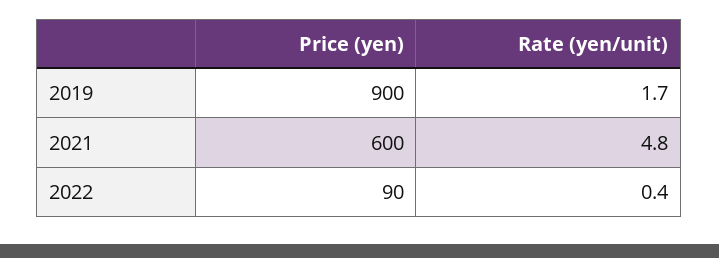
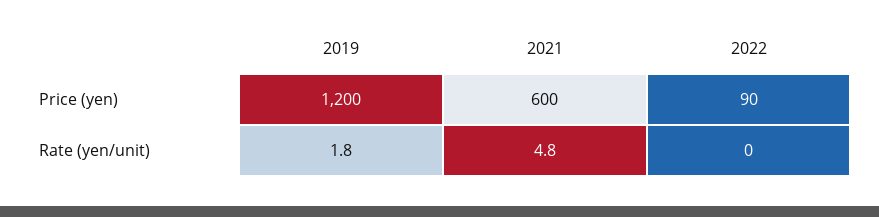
Price (yen), 2019: 900 -> 1200
Rate (yen/unit), 2019: 1.7 -> 1.8
Rate (yen/unit), 2022: 0.4 -> 0

